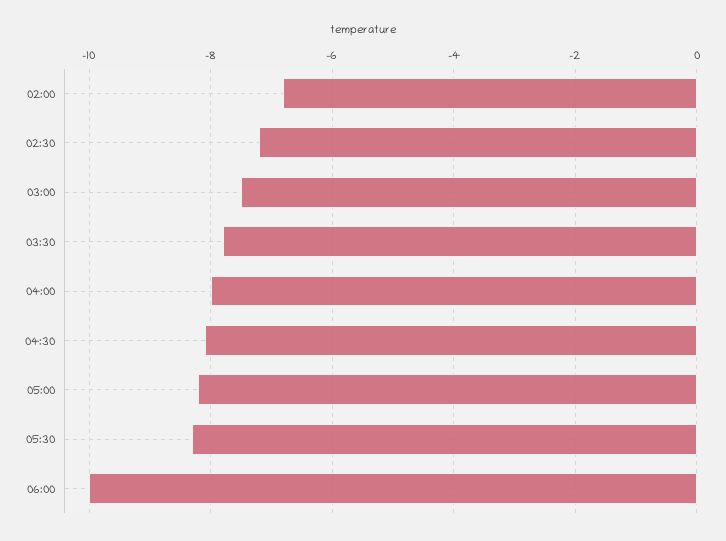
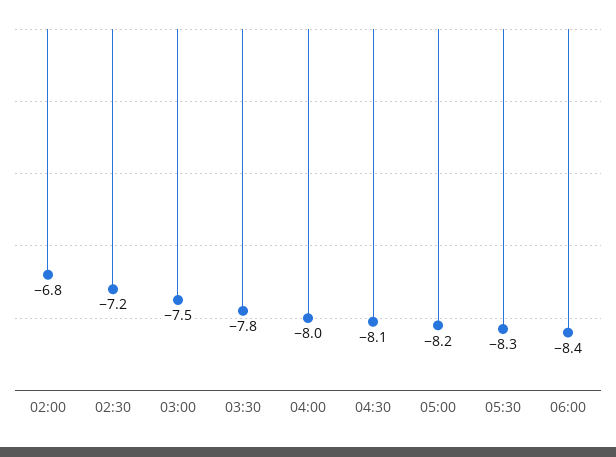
06:00: -10 -> -8.4

